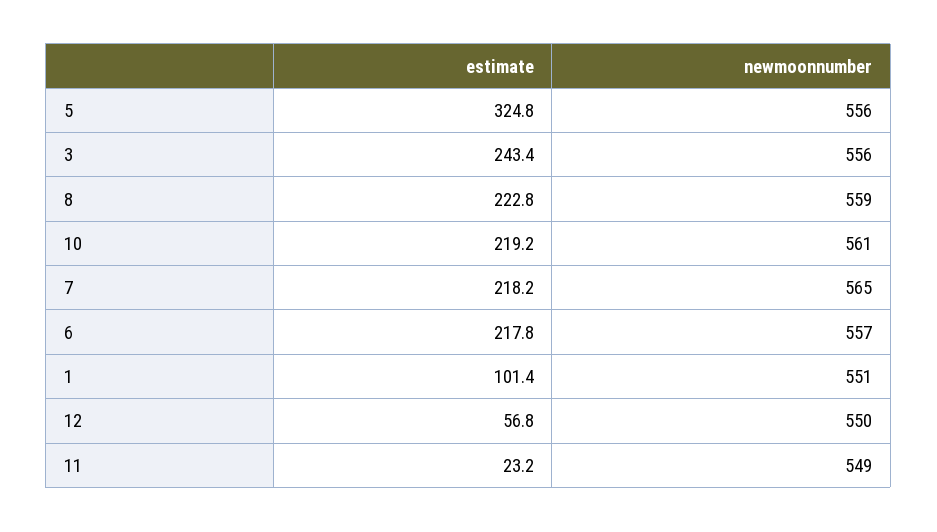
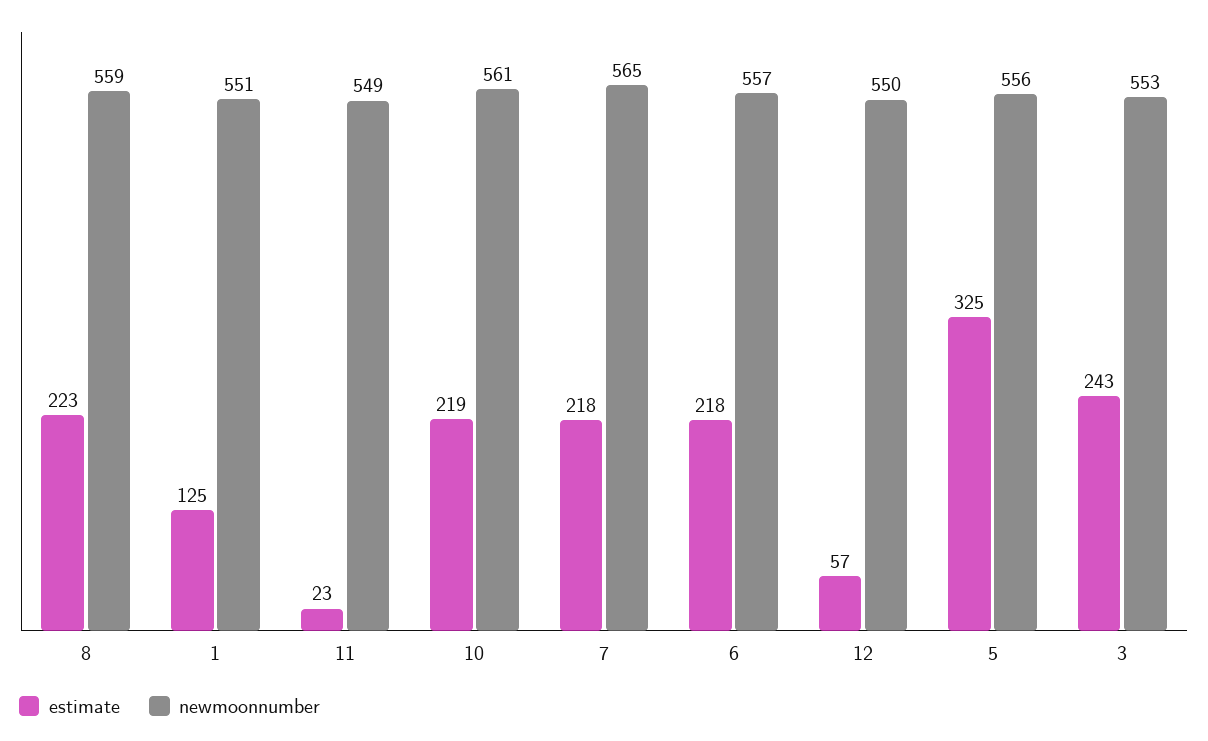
newmoonnumber, 3: 556 -> 553
estimate, 1: 101.4 -> 125

